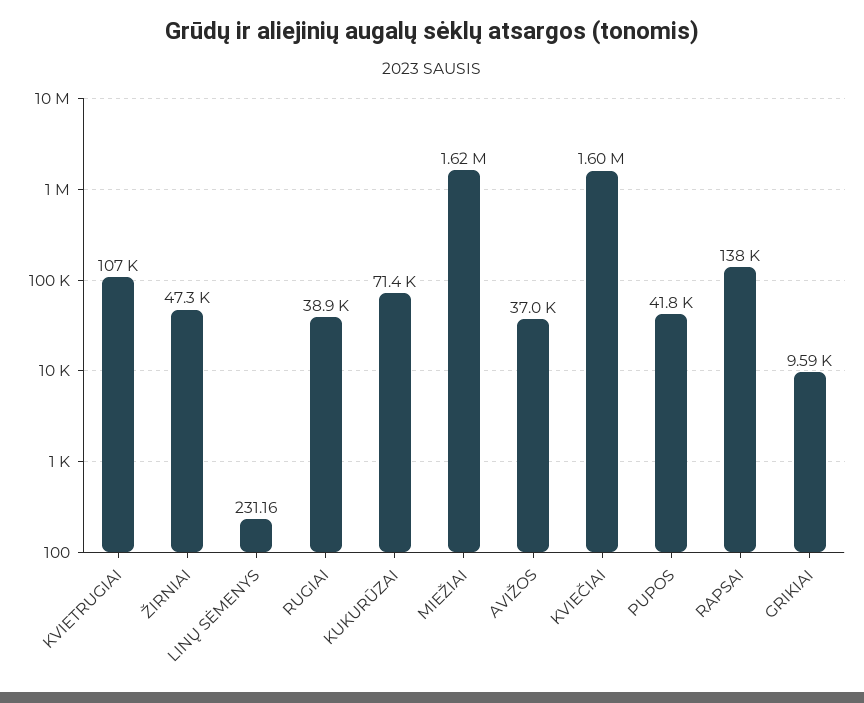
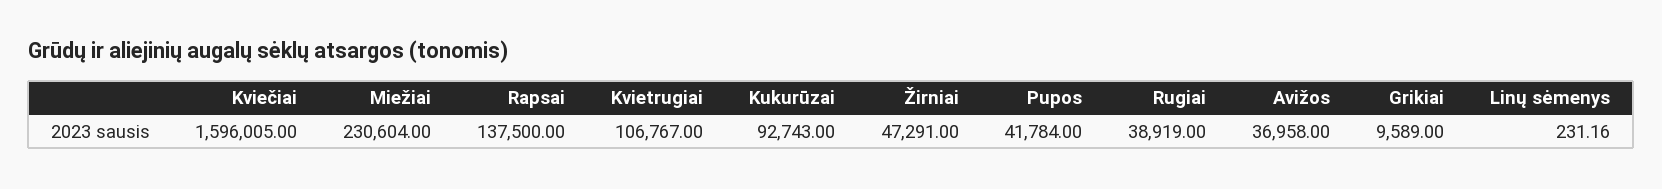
KUKURŪZAI: 71400 -> 92743
MIEŽIAI: 1620000 -> 230604

